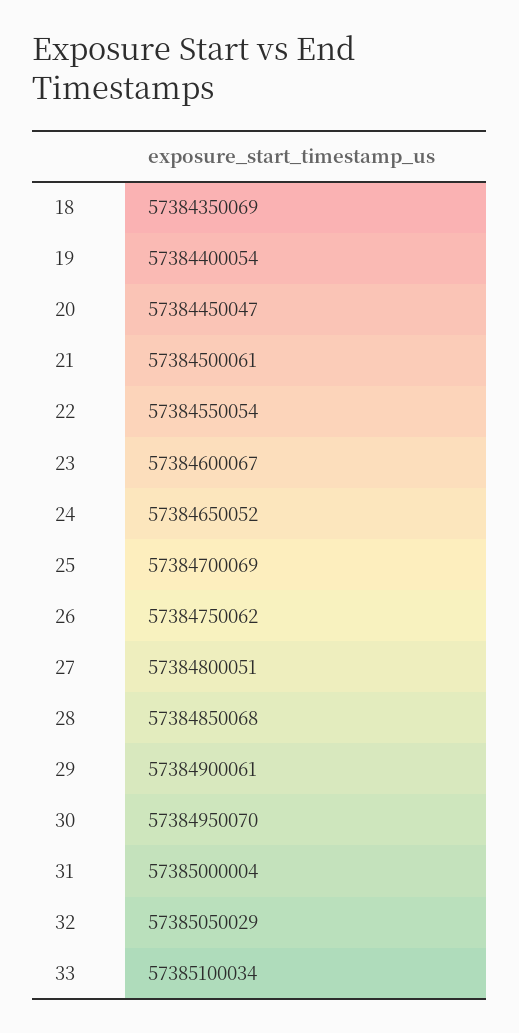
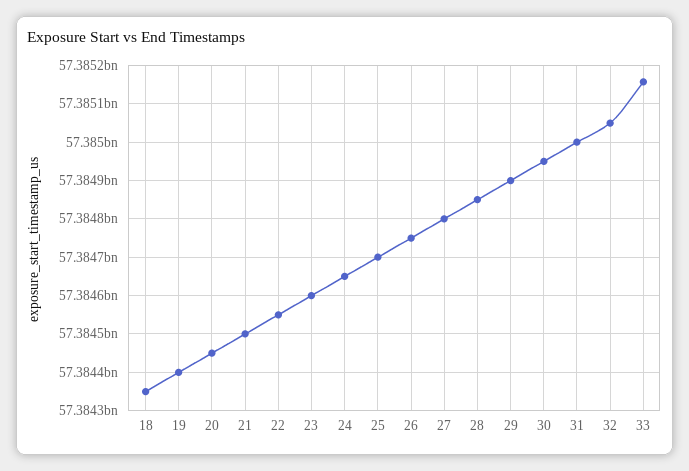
33: 57385100034 -> 57385160000

